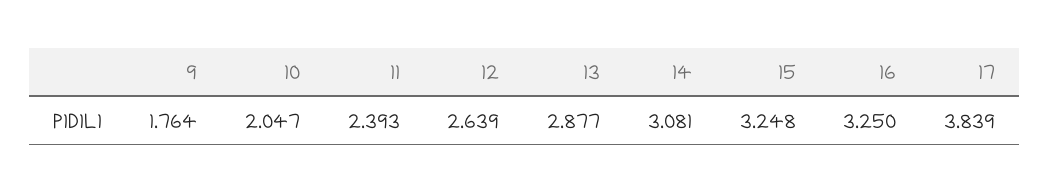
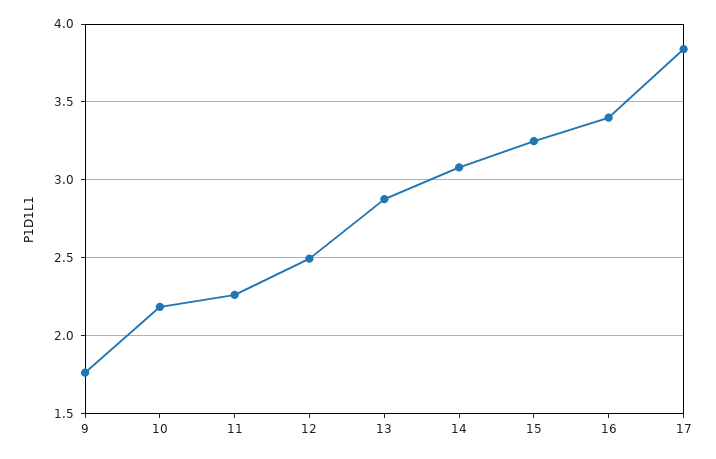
10: 2.047 -> 2.2
11: 2.393 -> 2.25
12: 2.639 -> 2.5
16: 3.25 -> 3.4

